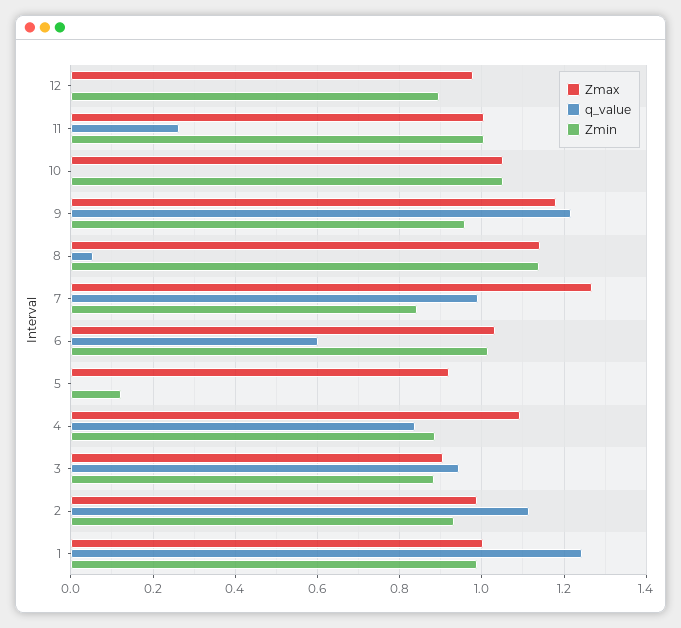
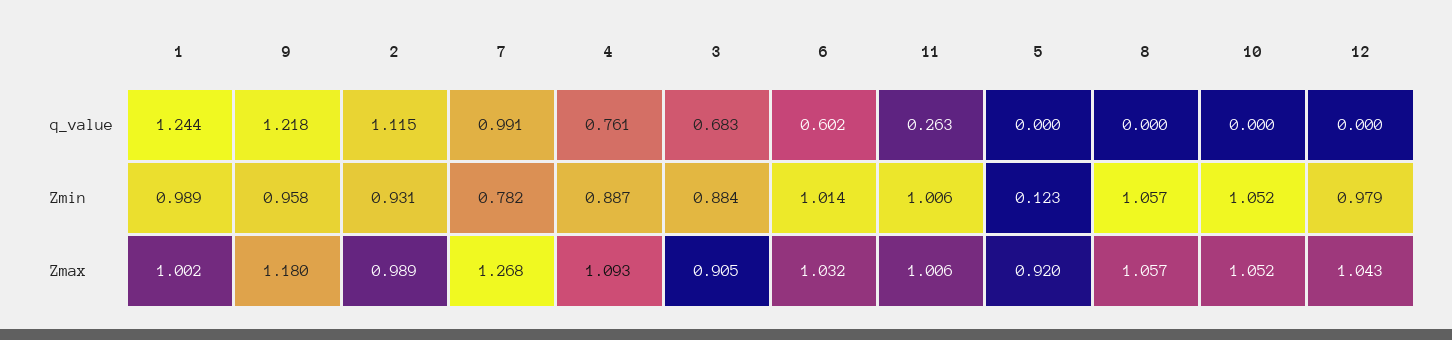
Zmax, 12: 0.98 -> 1.043
Zmin, 12: 0.9 -> 0.979
Zmax, 8: 1.14 -> 1.057
q_value, 8: 0.06 -> 0
Zmin, 8: 1.14 -> 1.057
Zmin, 7: 0.84 -> 0.782
q_value, 4: 0.84 -> 0.761
q_value, 3: 0.94 -> 0.683

